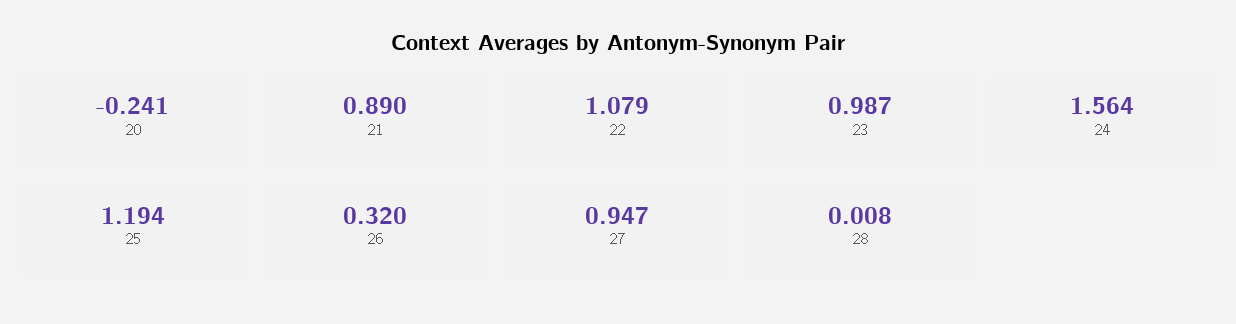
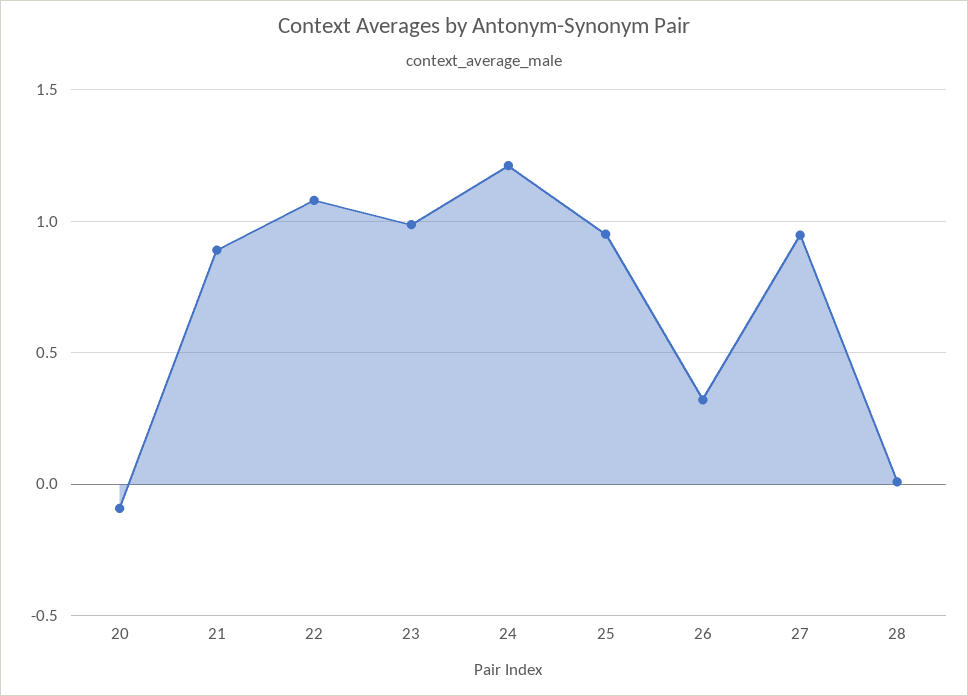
20: -0.241 -> -0.1
24: 1.564 -> 1.2
25: 1.194 -> 0.95

